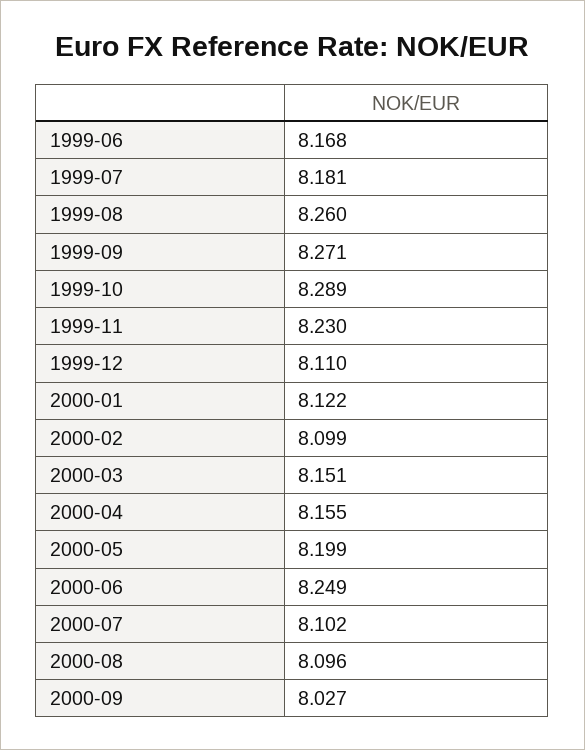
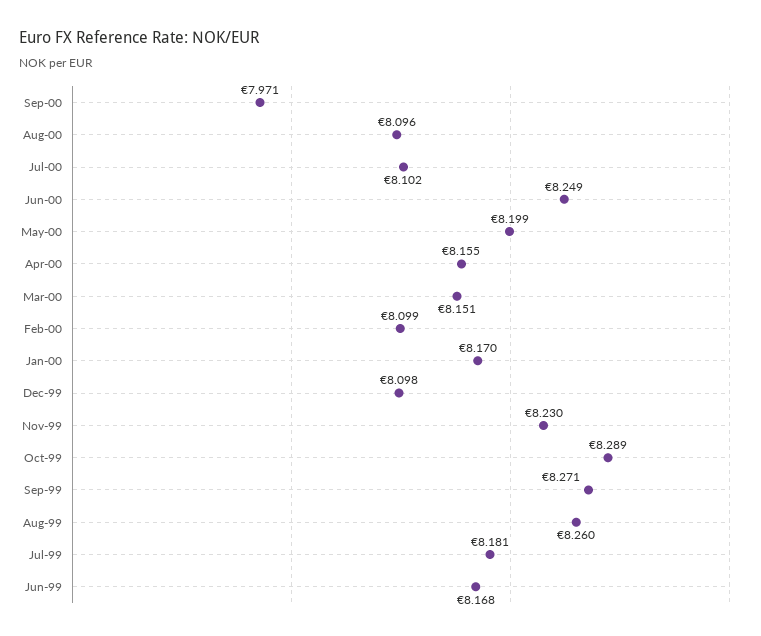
1999-12: 8.11 -> 8.098
2000-01: 8.122 -> 8.17
2000-09: 8.027 -> 7.971

